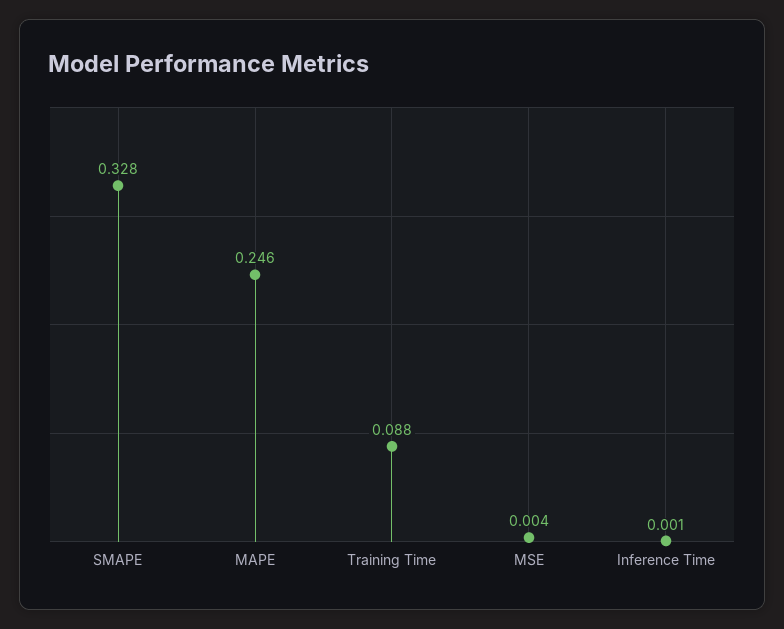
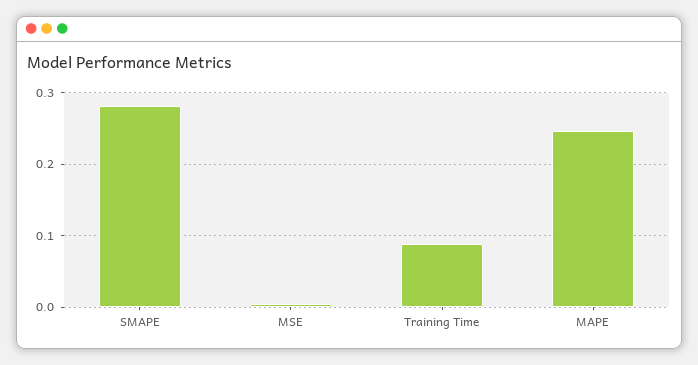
SMAPE: 0.328 -> 0.28
Inference Time: 0.001 -> none

